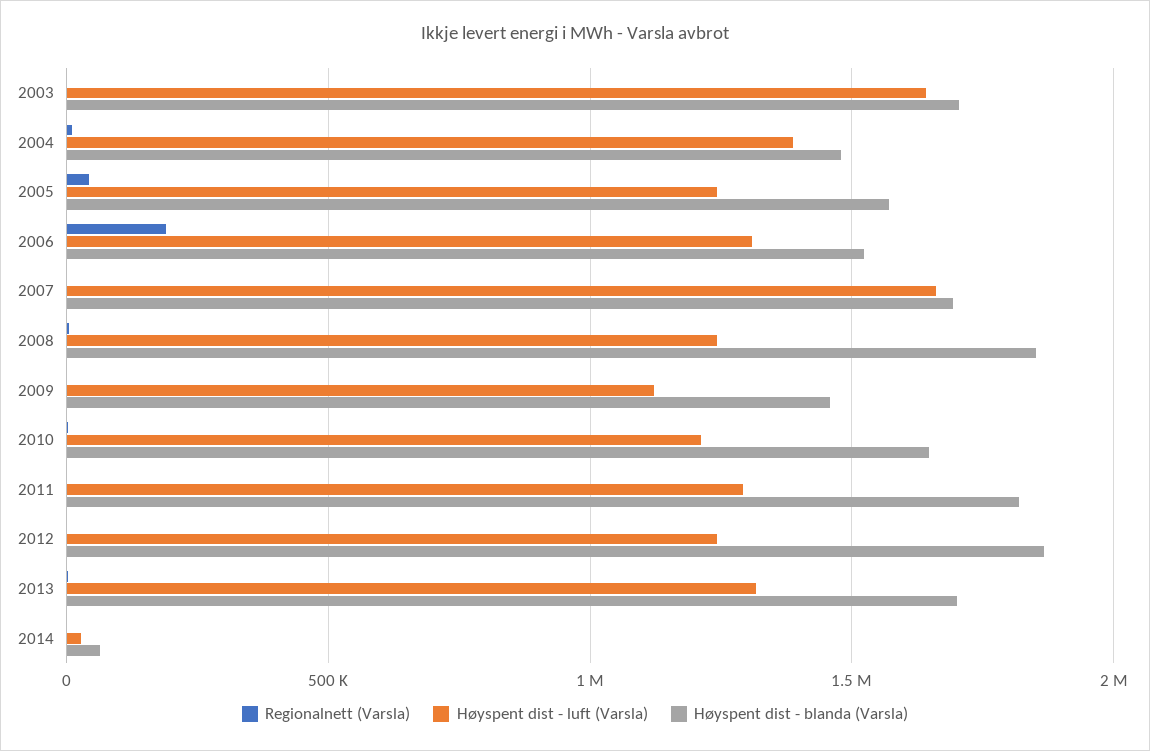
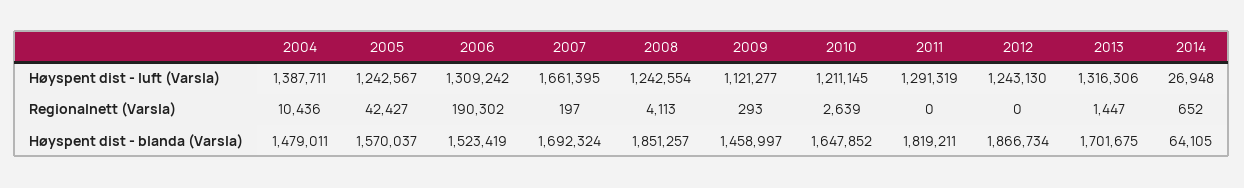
Regionalnett (Varsla), 2003: 0 -> none
Høyspent dist - luft (Varsla), 2003: 1650000 -> none
Høyspent dist - blanda (Varsla), 2003: 1700000 -> none

